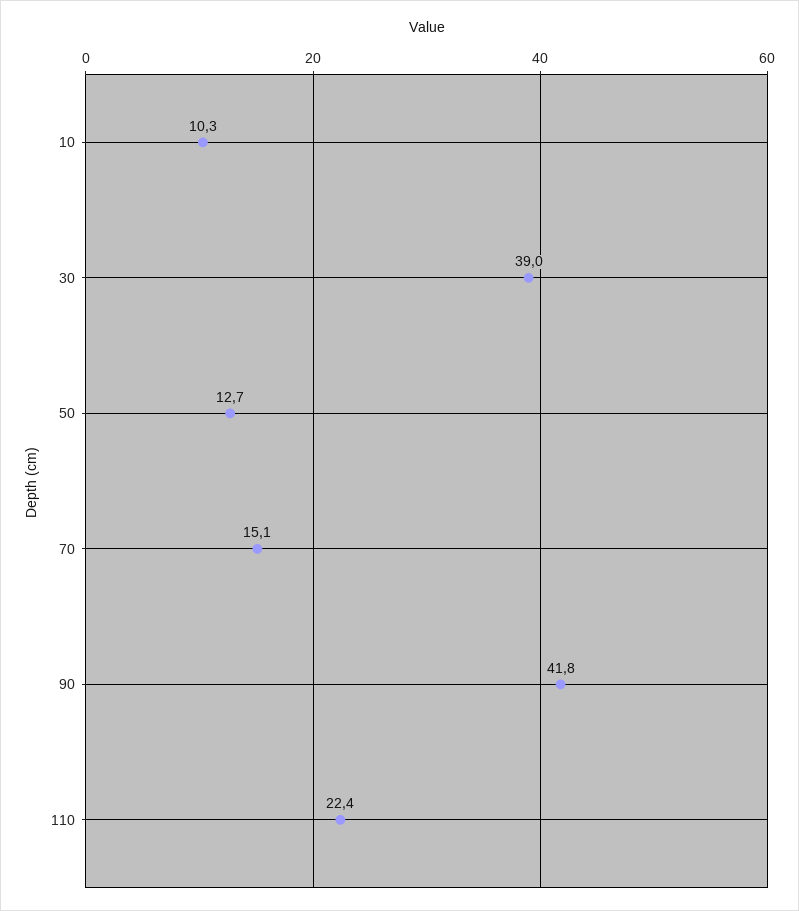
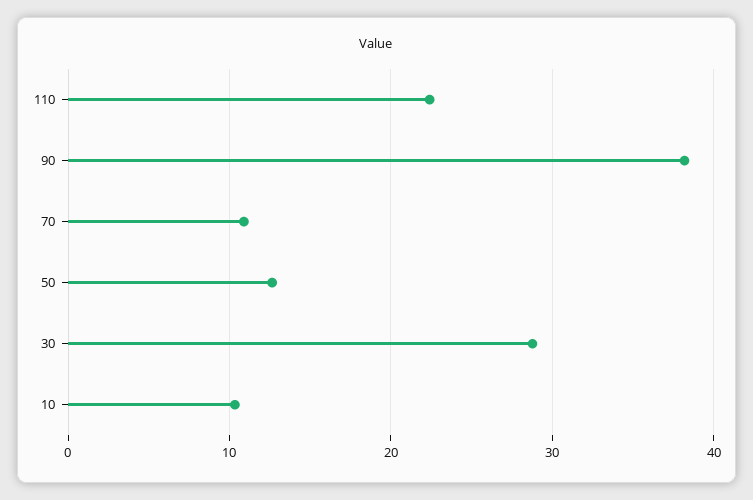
30: 39 -> 29
70: 15.1 -> 11
90: 41.8 -> 38

